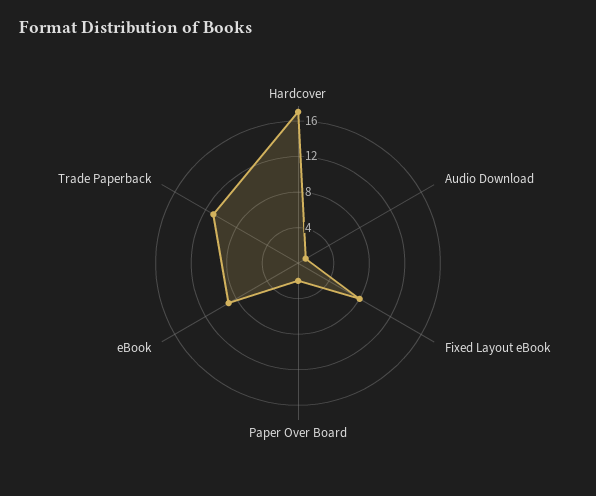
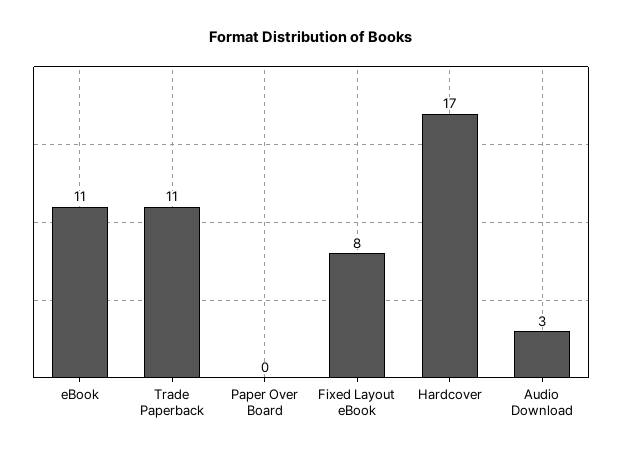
Audio Download: 1 -> 3
Paper Over Board: 2 -> 0
eBook: 9 -> 11

